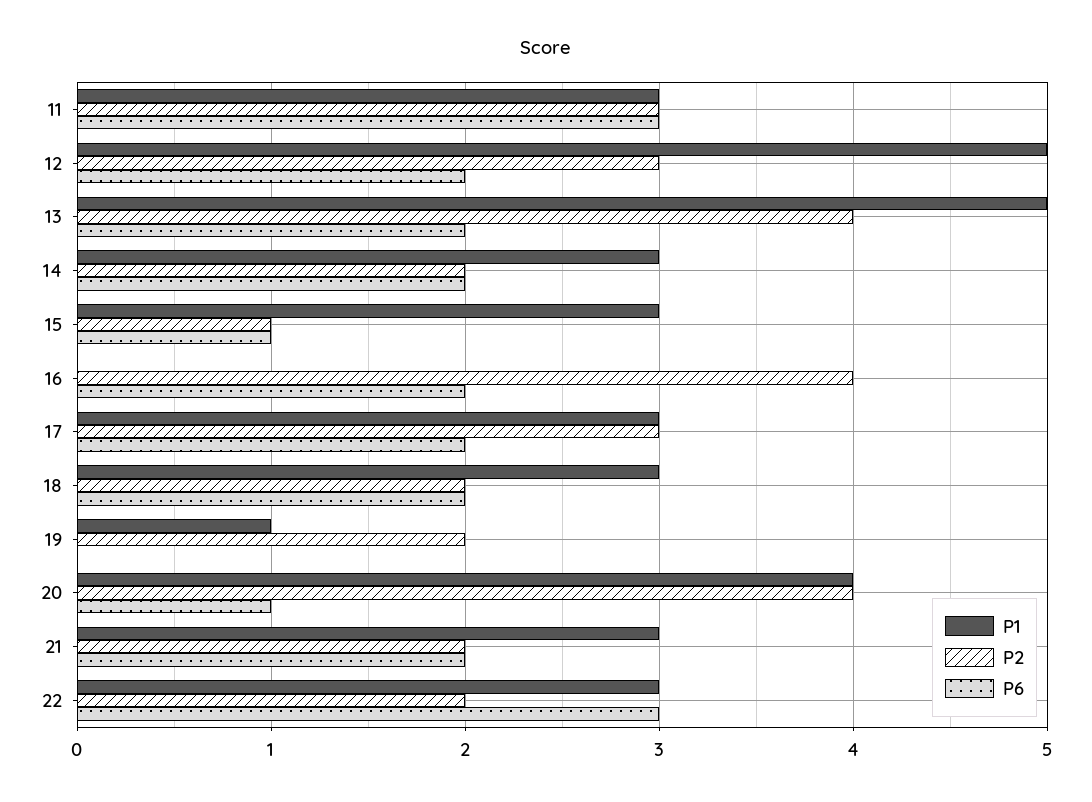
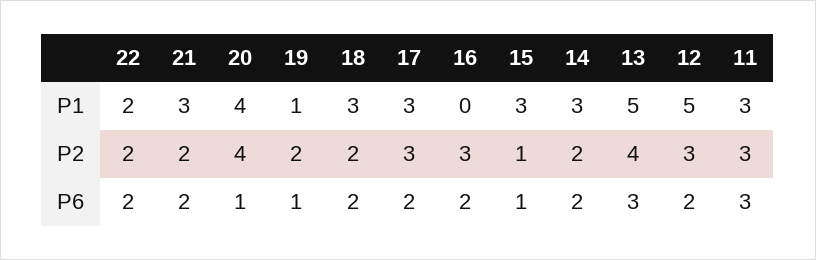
P6, 13: 2 -> 3
P2, 16: 4 -> 3
P6, 19: 0 -> 1
P1, 22: 3 -> 2
P6, 22: 3 -> 2

